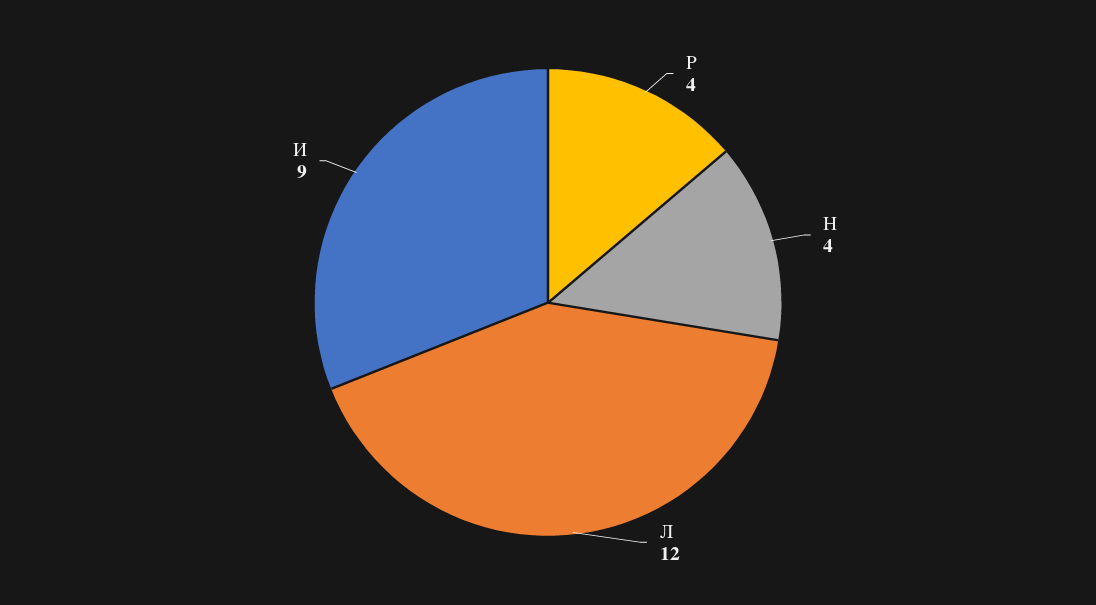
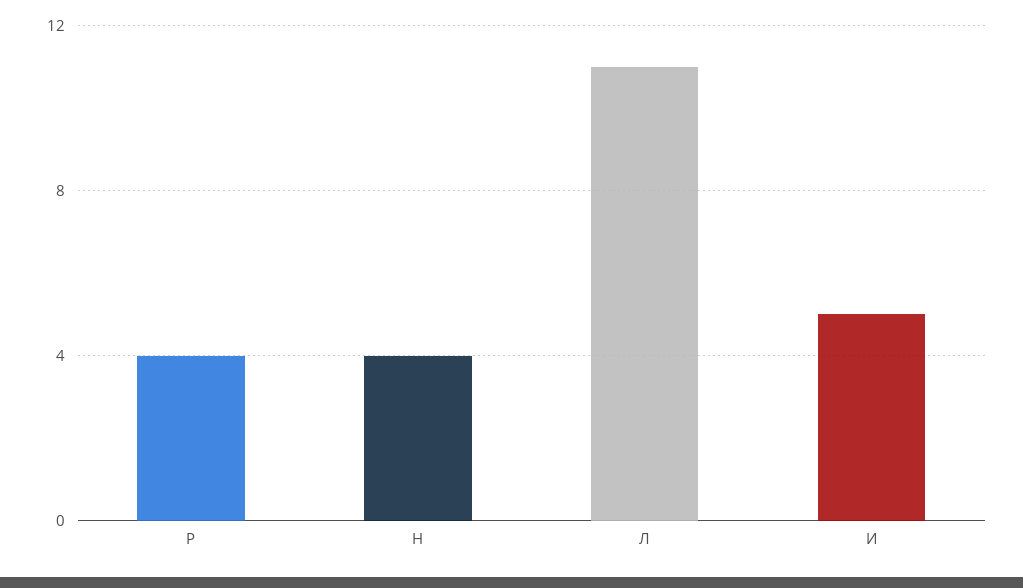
Л: 12 -> 11
И: 9 -> 5

